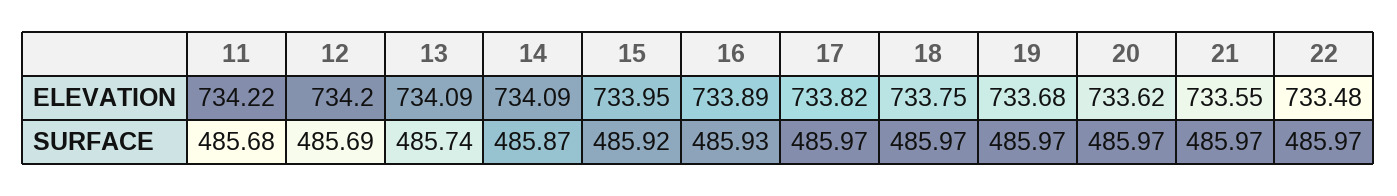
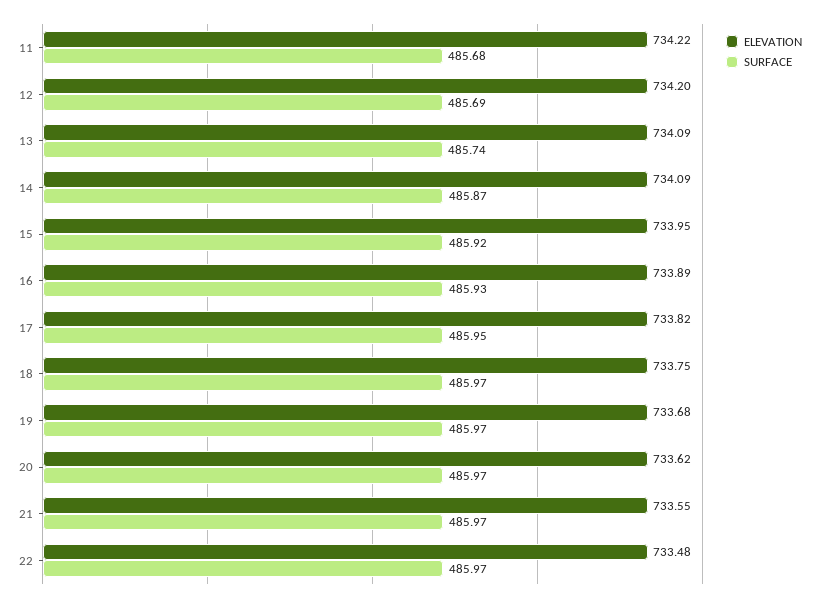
SURFACE, 17: 485.97 -> 485.95

